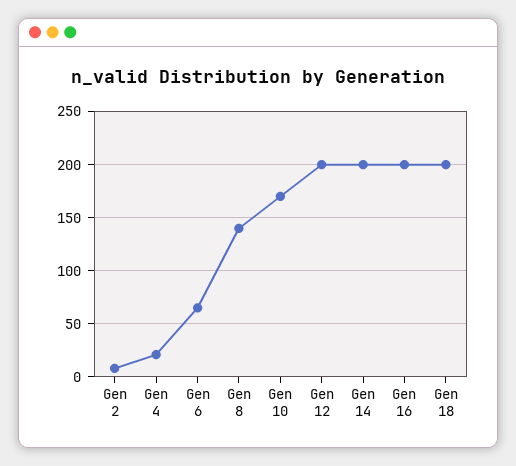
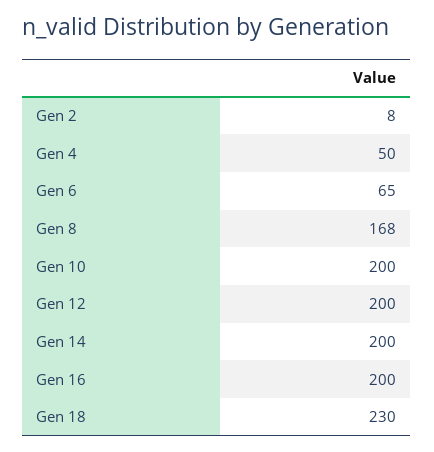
Gen 4: 20 -> 50
Gen 8: 140 -> 168
Gen 10: 170 -> 200
Gen 18: 200 -> 230

